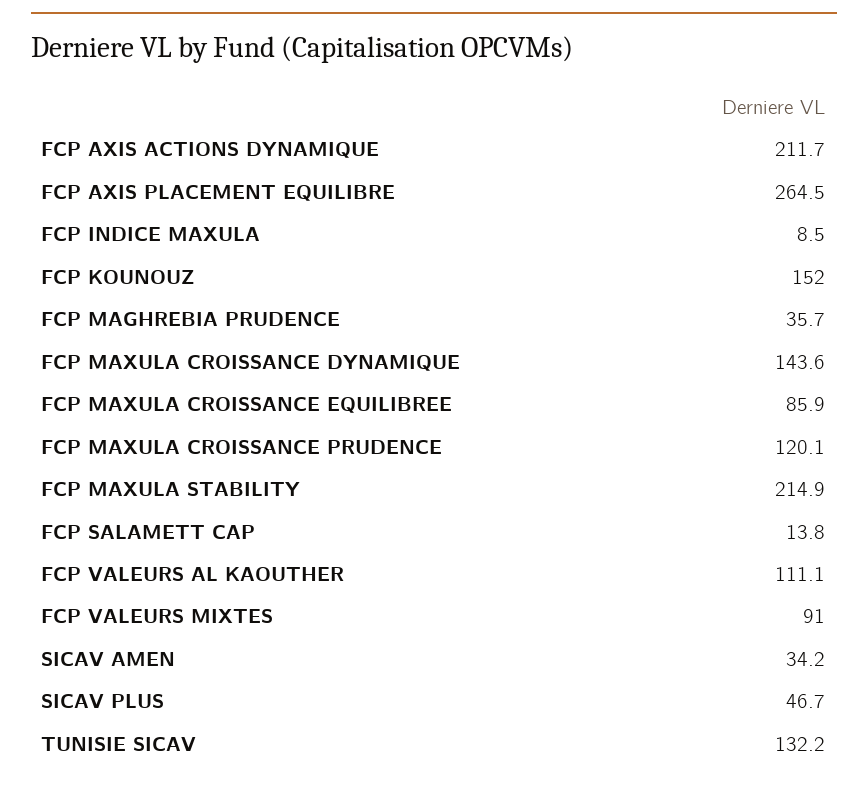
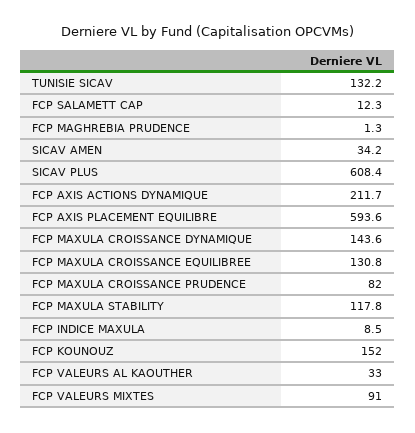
FCP AXIS PLACEMENT EQUILIBRE: 264.5 -> 593.6
FCP MAGHREBIA PRUDENCE: 35.7 -> 1.3
FCP MAXULA CROISSANCE EQUILIBREE: 85.9 -> 130.8
FCP MAXULA CROISSANCE PRUDENCE: 120.1 -> 82
FCP MAXULA STABILITY: 214.9 -> 117.8
FCP SALAMETT CAP: 13.8 -> 12.3
FCP VALEURS AL KAOUTHER: 111.1 -> 33
SICAV PLUS: 46.7 -> 608.4

